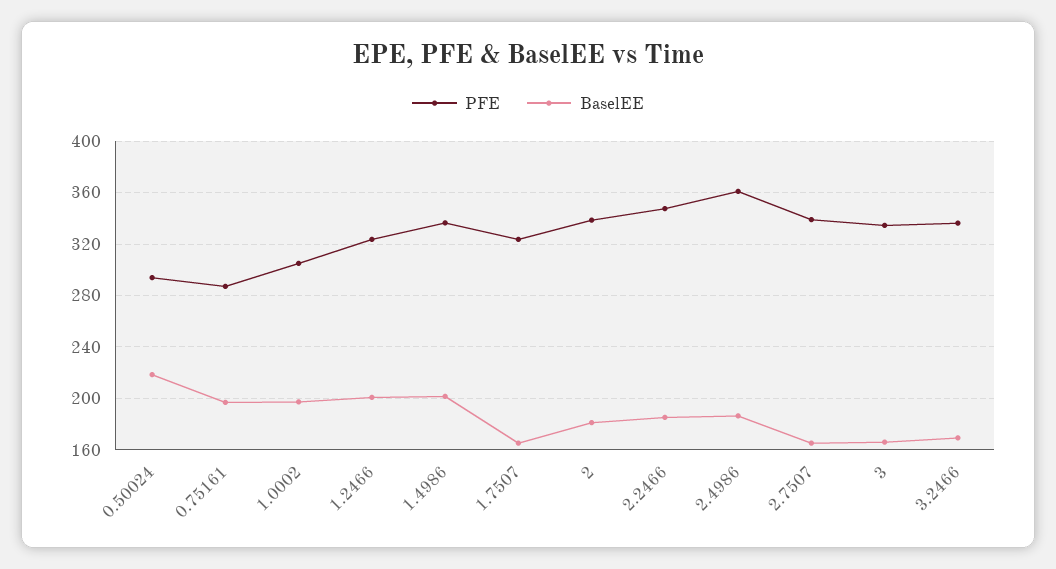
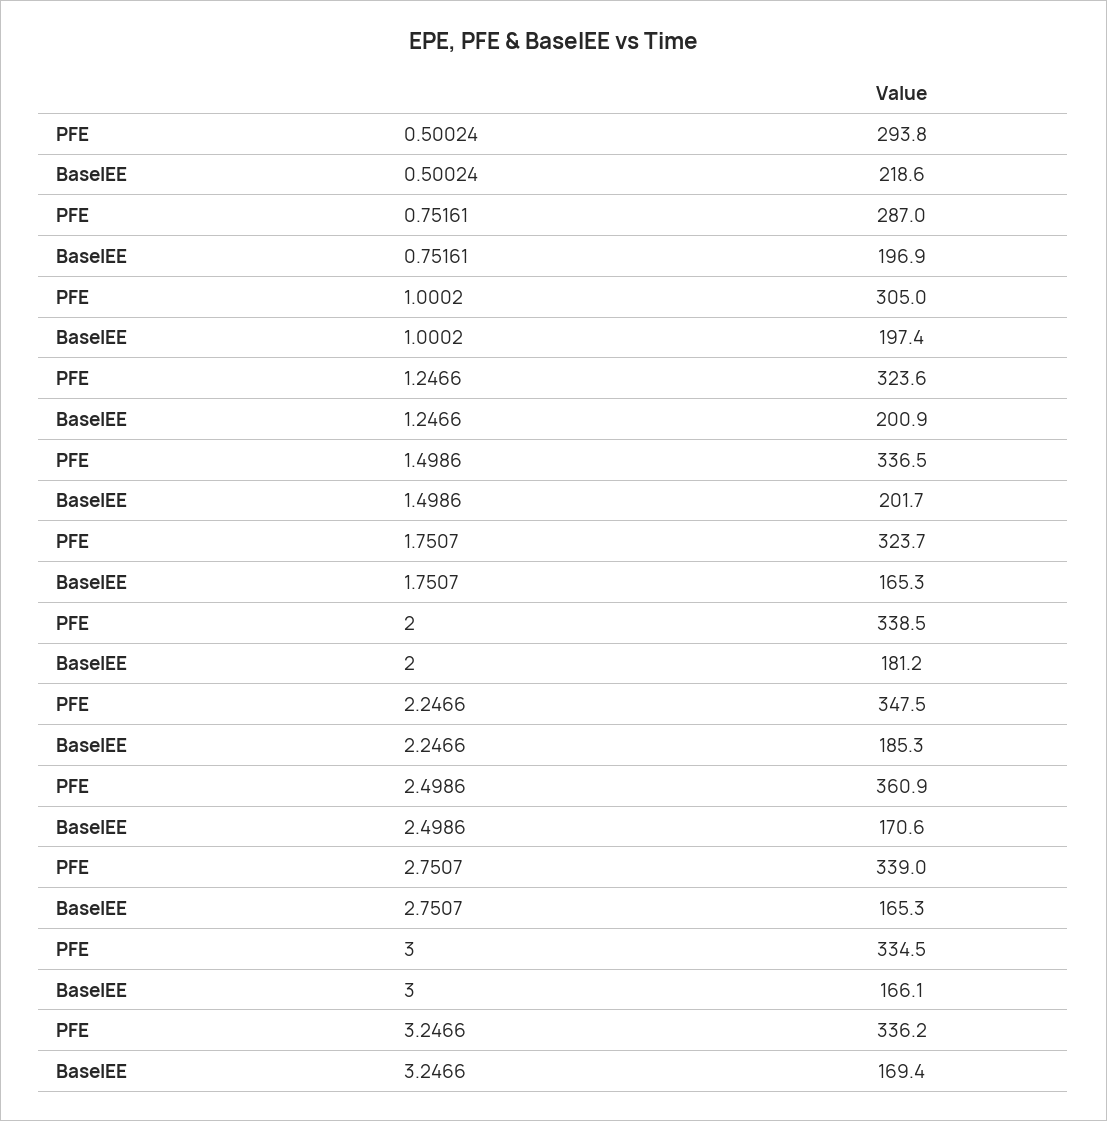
BaselEE, 2.4986: 185 -> 170.6

